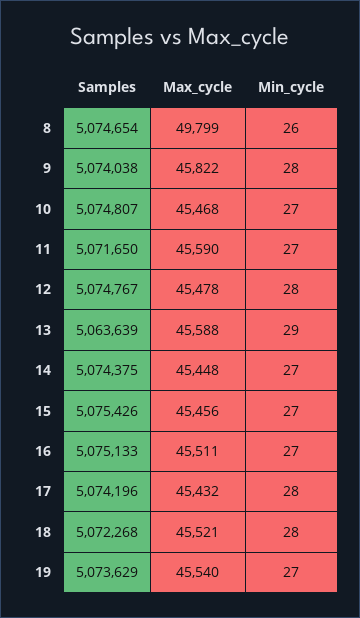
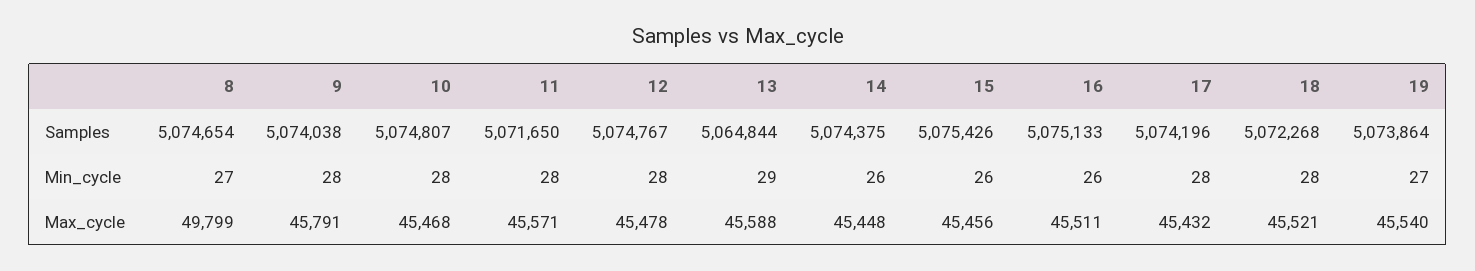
Min_cycle, 8: 26 -> 27
Max_cycle, 9: 45822 -> 45791
Min_cycle, 10: 27 -> 28
Max_cycle, 11: 45590 -> 45571
Min_cycle, 11: 27 -> 28
Samples, 13: 5063639 -> 5064844
Min_cycle, 14: 27 -> 26
Min_cycle, 15: 27 -> 26
Min_cycle, 16: 27 -> 26
Samples, 19: 5073629 -> 5073864

